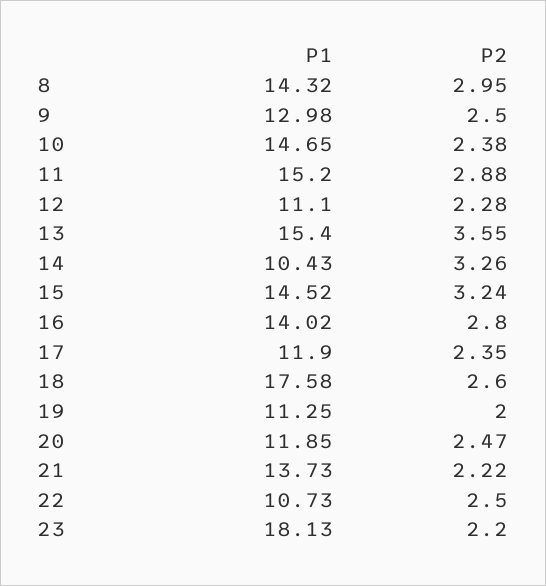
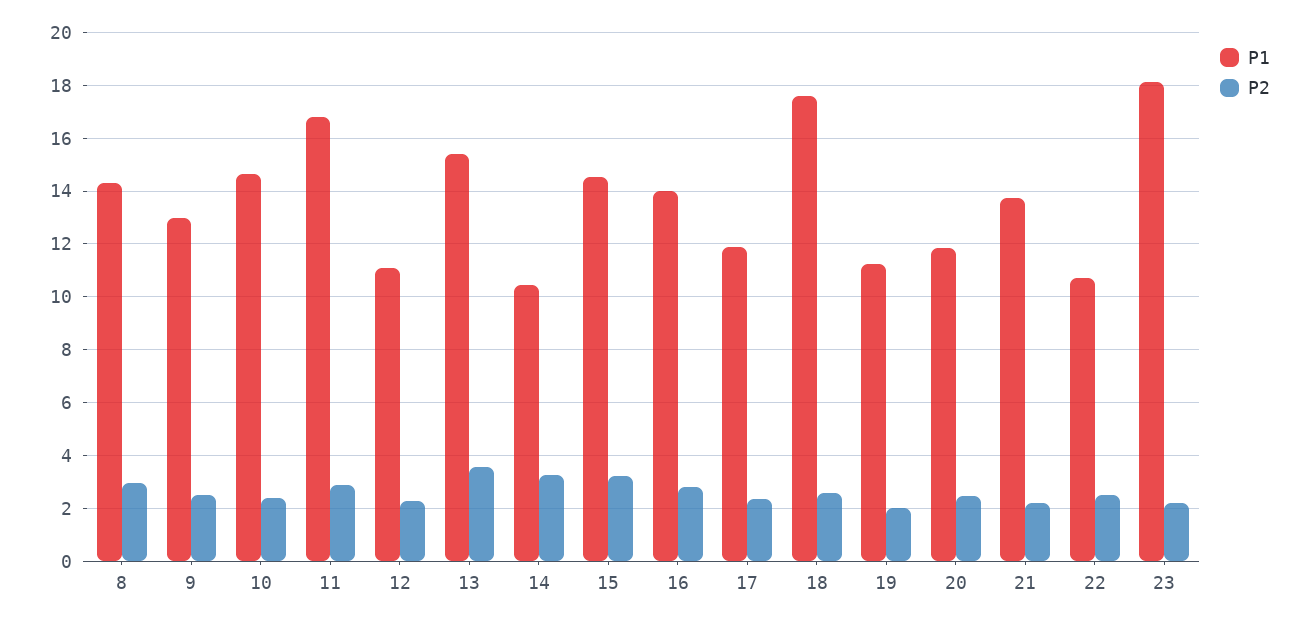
P1, 11: 15.2 -> 16.75

